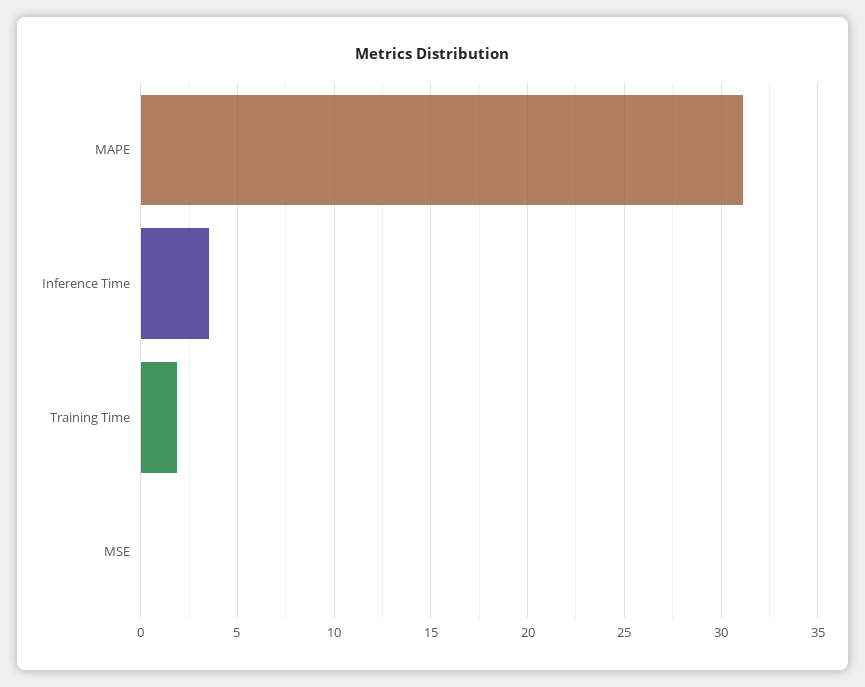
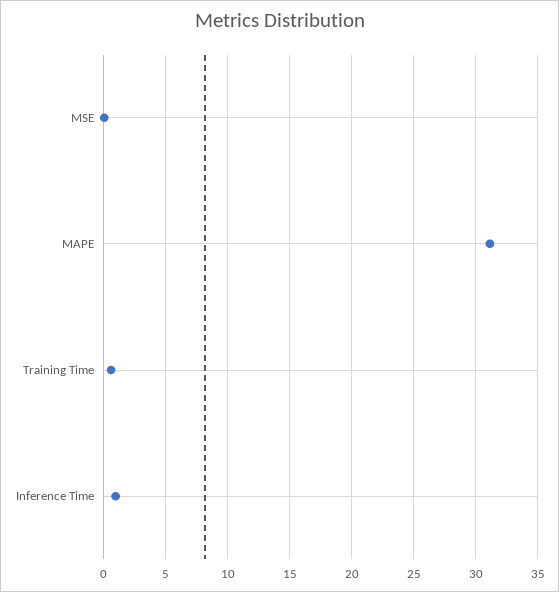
Inference Time: 3.5 -> 1
Training Time: 2 -> 0.5

